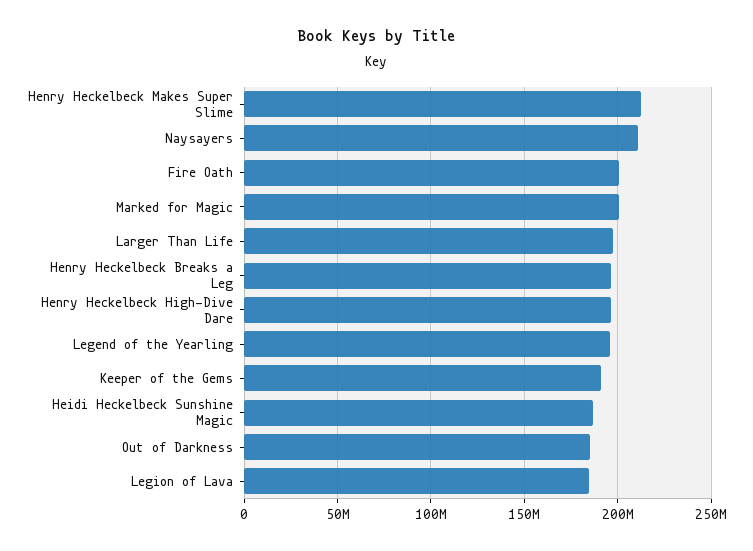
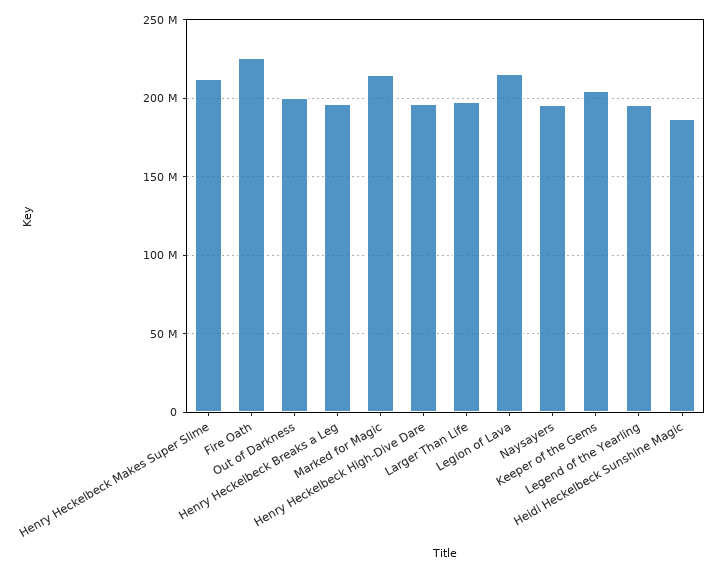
Naysayers: 210000000 -> 195000000
Fire Oath: 200000000 -> 225000000
Marked for Magic: 200000000 -> 215000000
Keeper of the Gems: 190000000 -> 205000000
Out of Darkness: 185000000 -> 200000000
Legion of Lava: 185000000 -> 215000000

